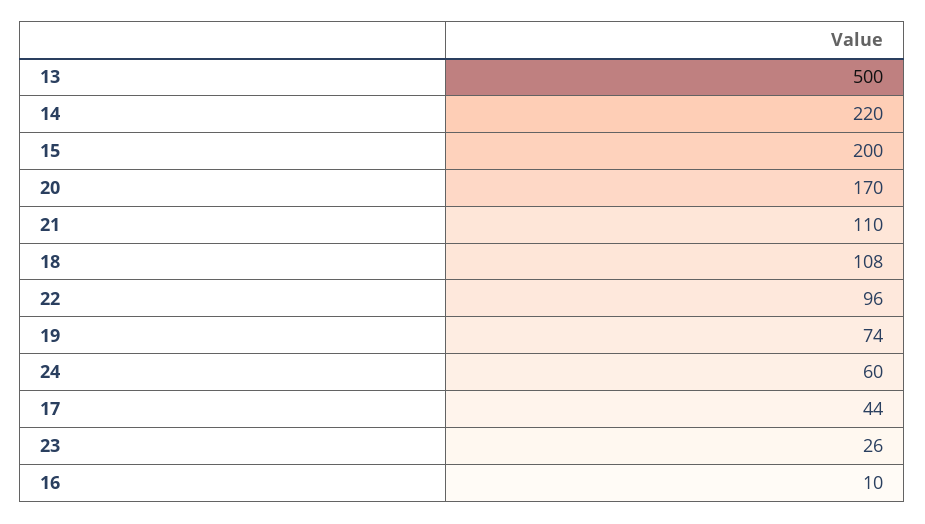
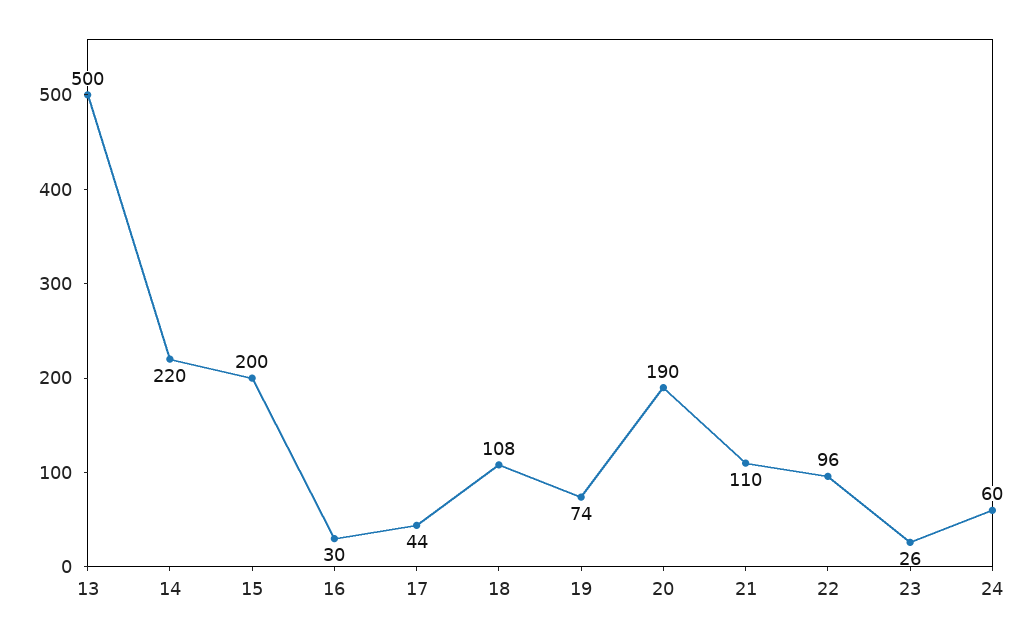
20: 170 -> 190
16: 10 -> 30

